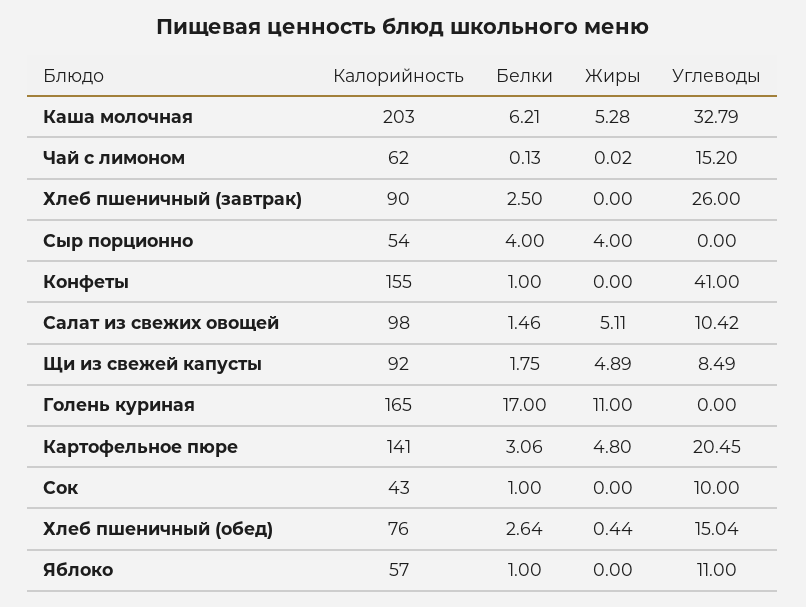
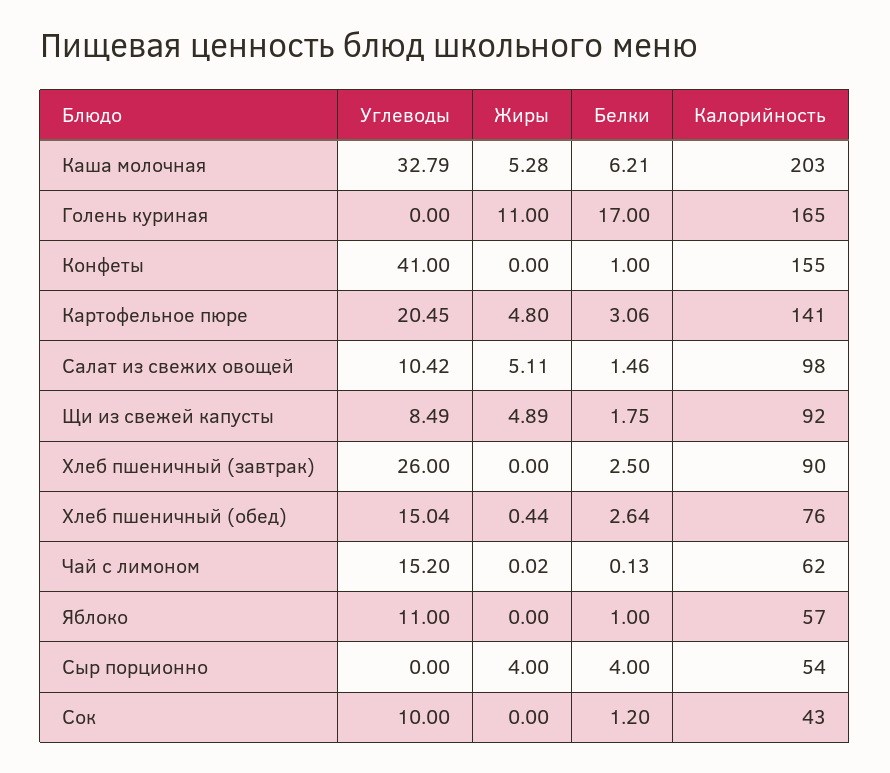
Белки, Сок: 1 -> 1.2

